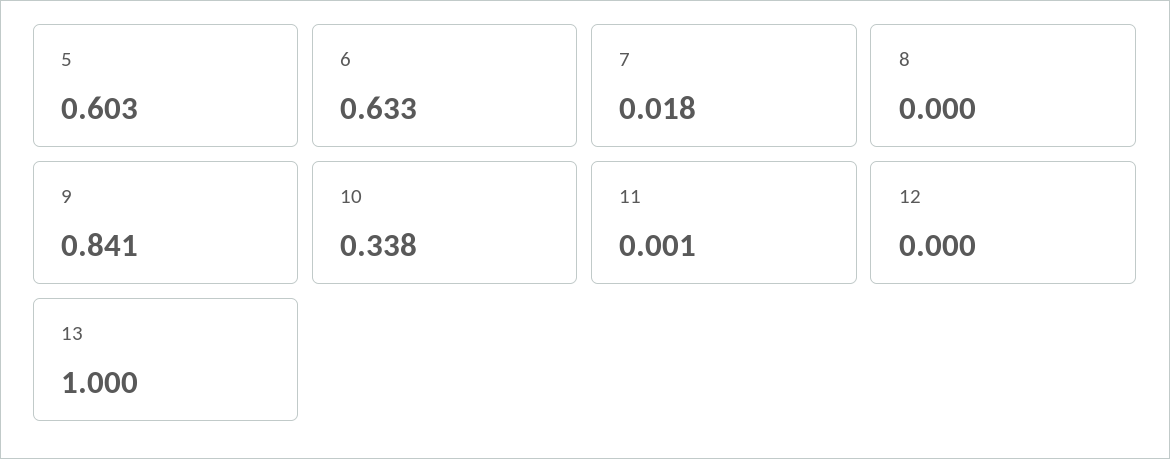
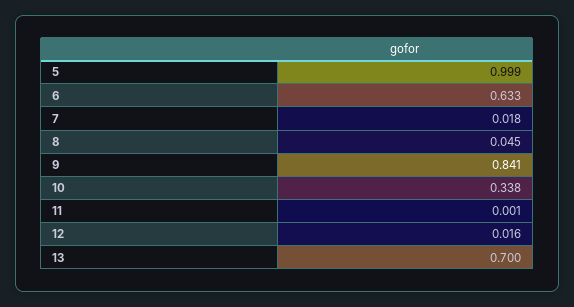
5: 0.603 -> 0.999
8: 0 -> 0.045
12: 0 -> 0.016
13: 1 -> 0.7

